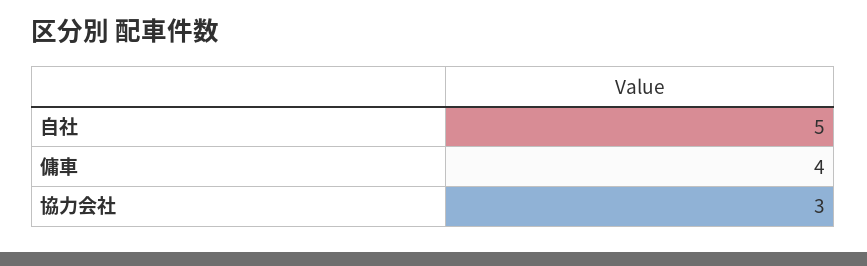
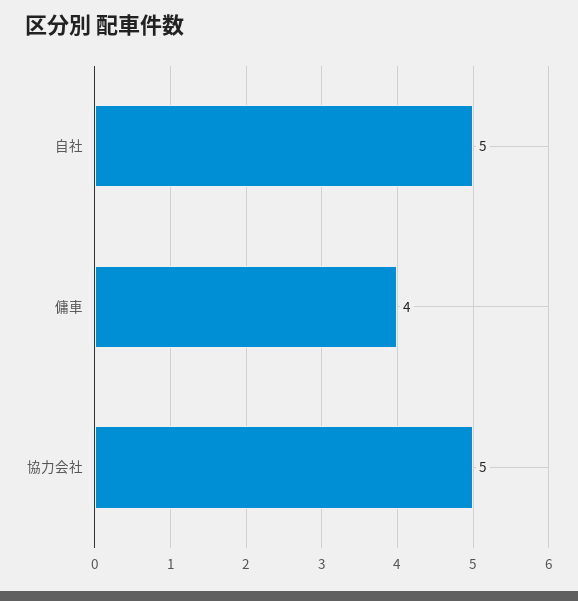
協力会社: 3 -> 5

